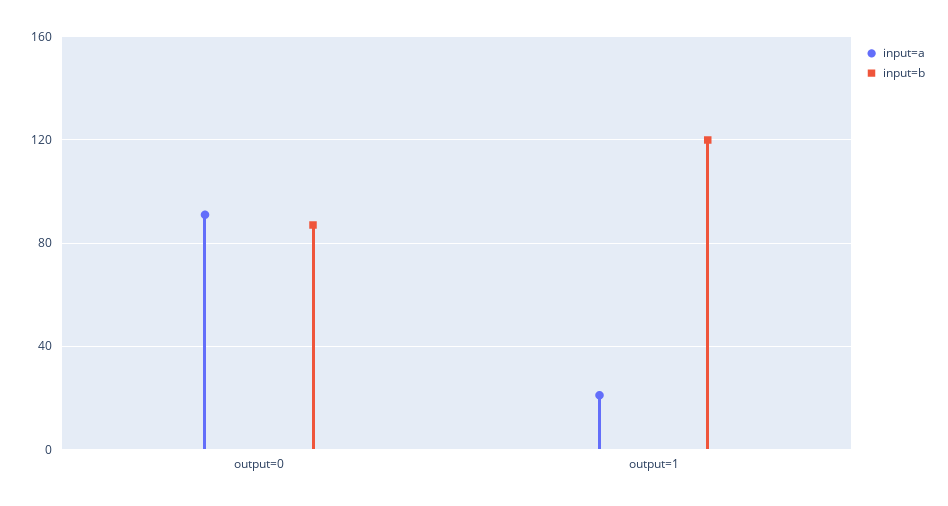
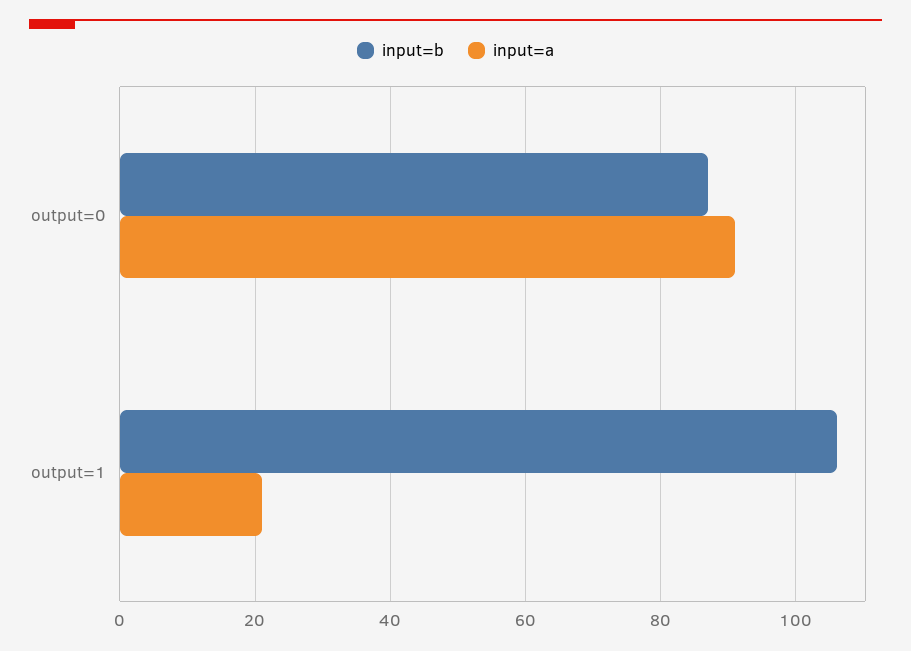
input=b, output=1: 120 -> 105

